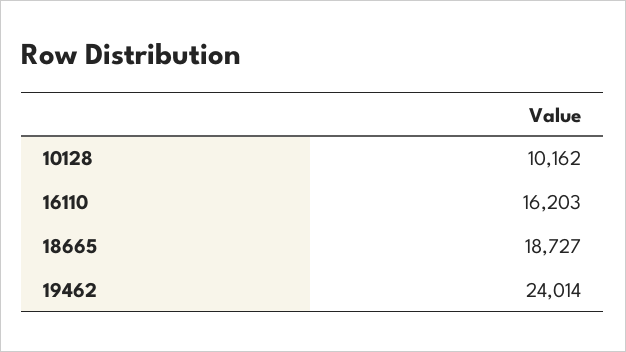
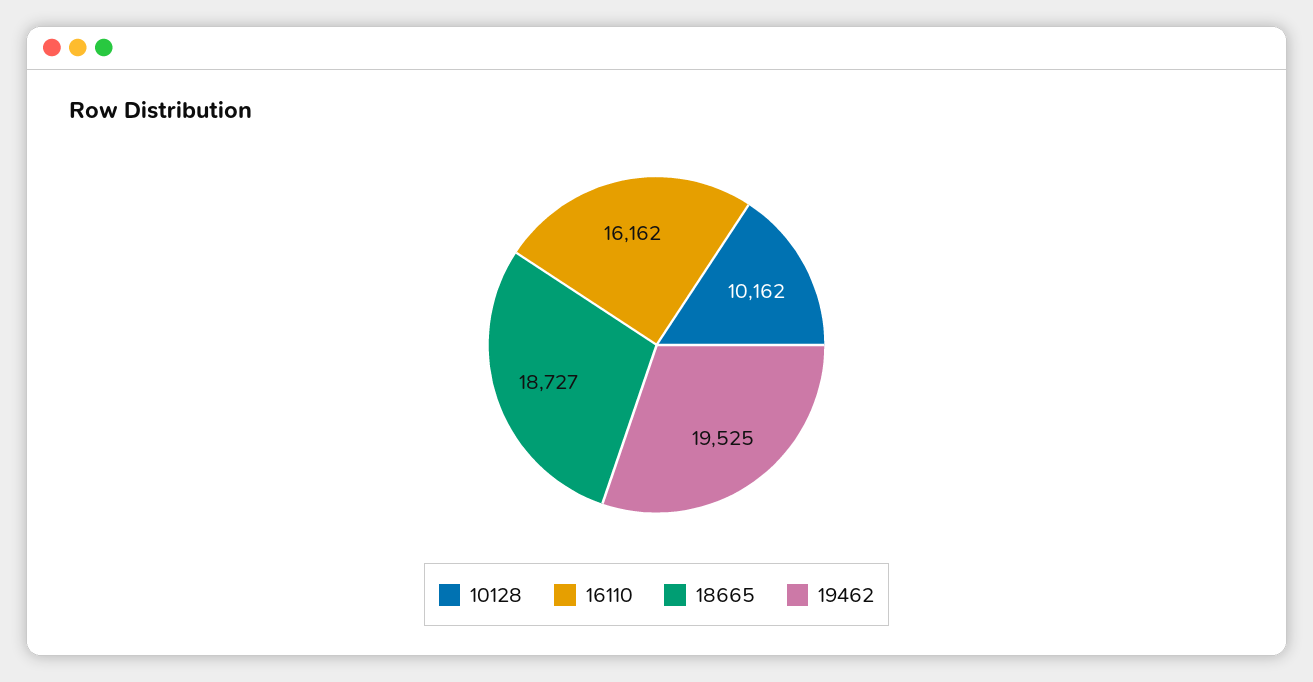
16110: 16203 -> 16162
19462: 24014 -> 19525

